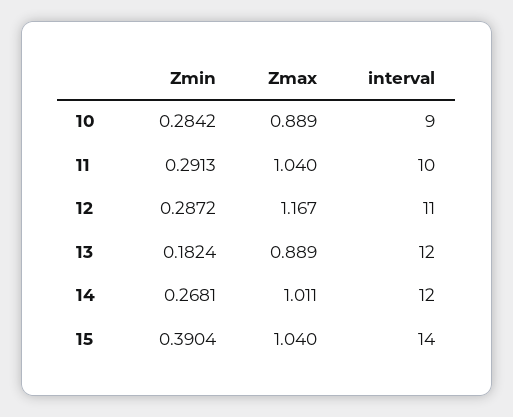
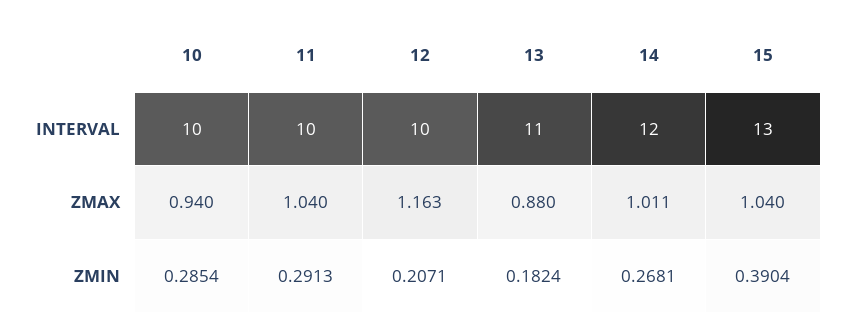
Zmin, 10: 0.2842 -> 0.2854
Zmax, 10: 0.889 -> 0.94
interval, 10: 9 -> 10
Zmin, 12: 0.2872 -> 0.2071
Zmax, 12: 1.167 -> 1.163
interval, 12: 11 -> 10
Zmax, 13: 0.889 -> 0.88
interval, 13: 12 -> 11
interval, 15: 14 -> 13

